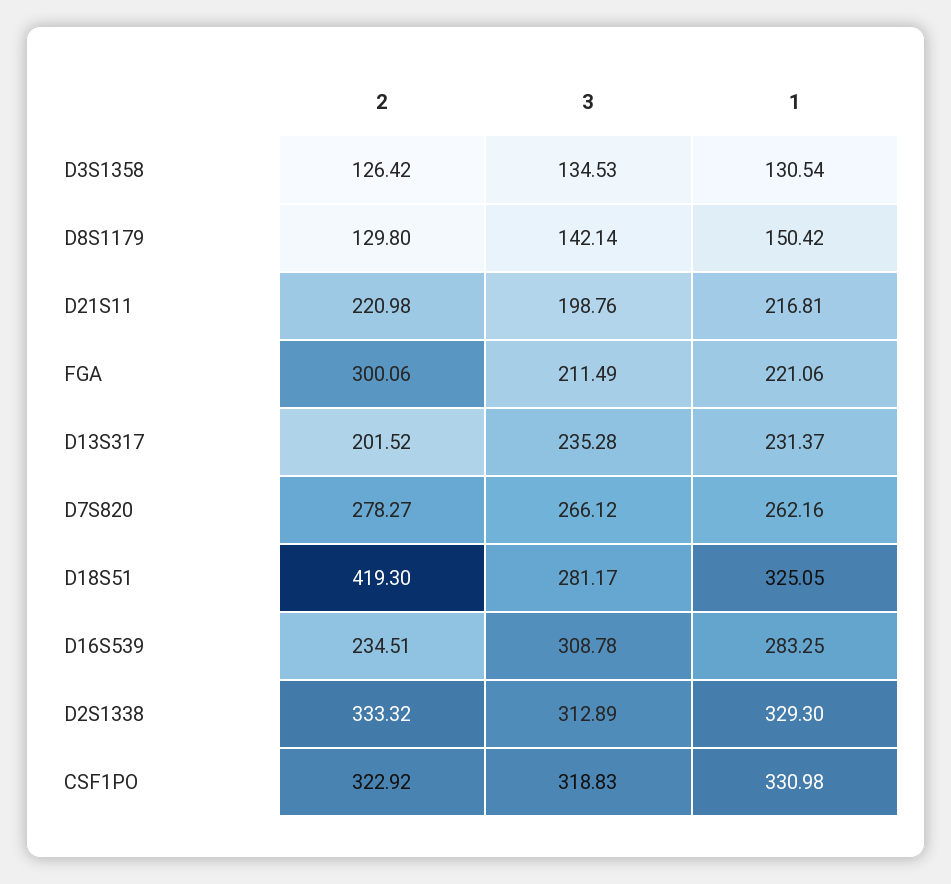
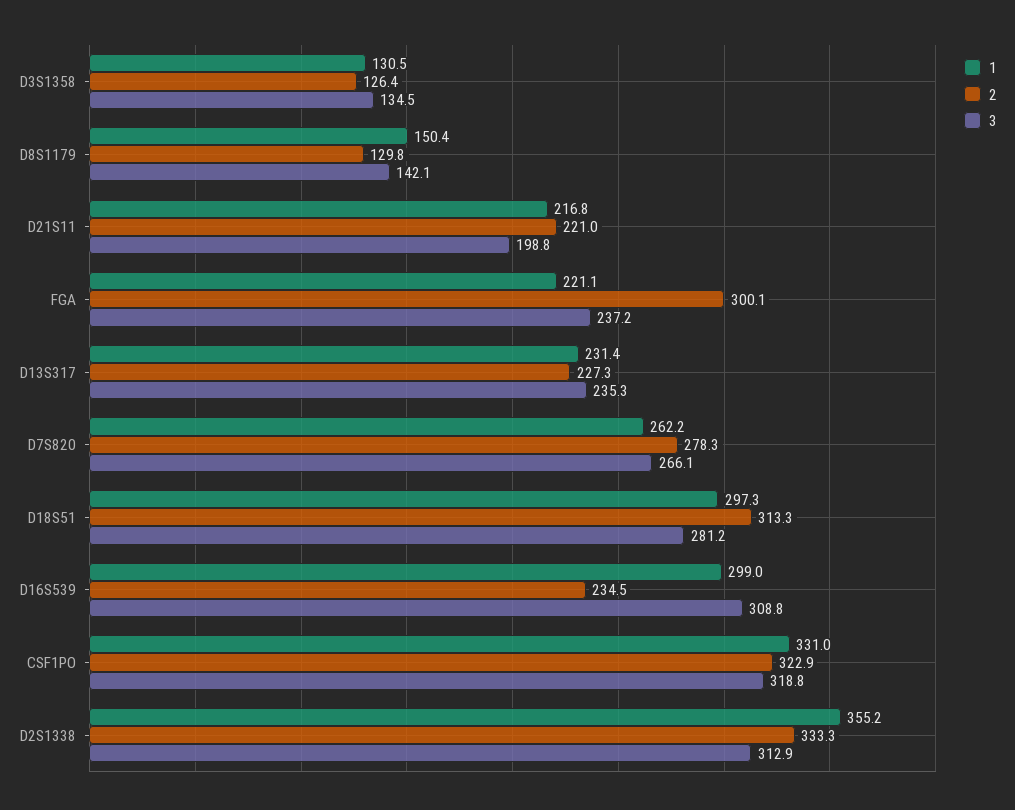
3, FGA: 211.49 -> 237.2
2, D13S317: 201.52 -> 227.3
2, D18S51: 419.3 -> 313.3
1, D18S51: 325.05 -> 297.3
1, D16S539: 283.25 -> 299
1, D2S1338: 329.3 -> 355.2

